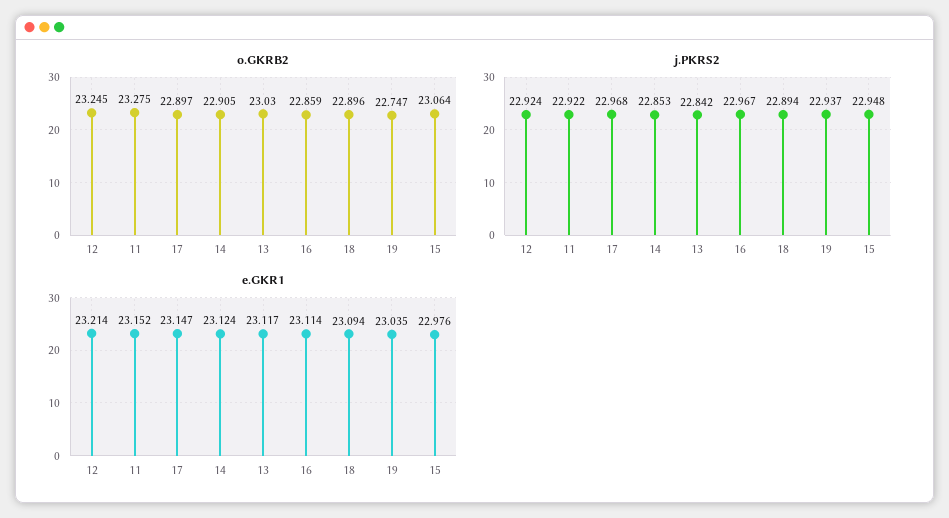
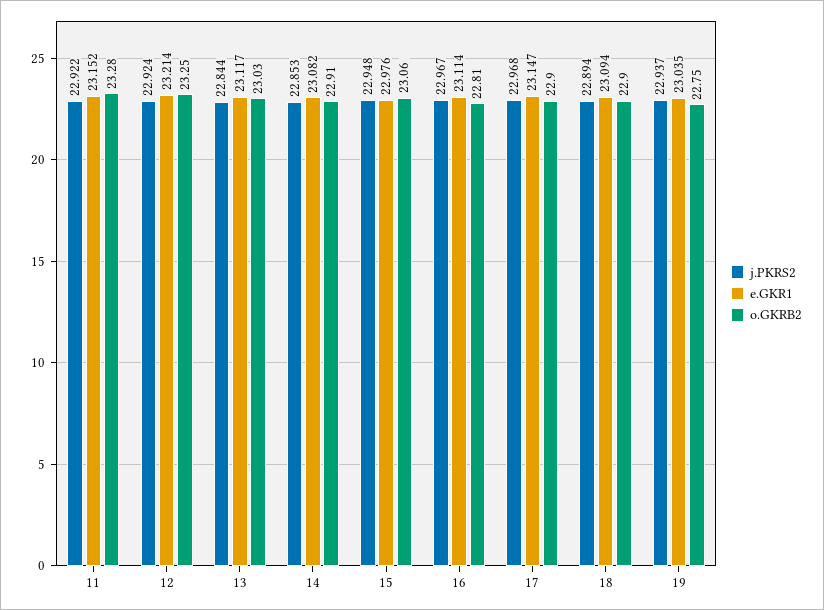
o.GKRB2, 16: 22.859 -> 22.81
j.PKRS2, 13: 22.842 -> 22.844
e.GKR1, 14: 23.124 -> 23.082

